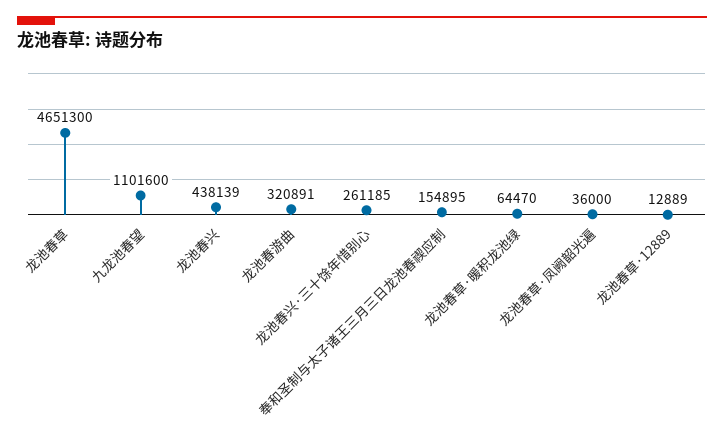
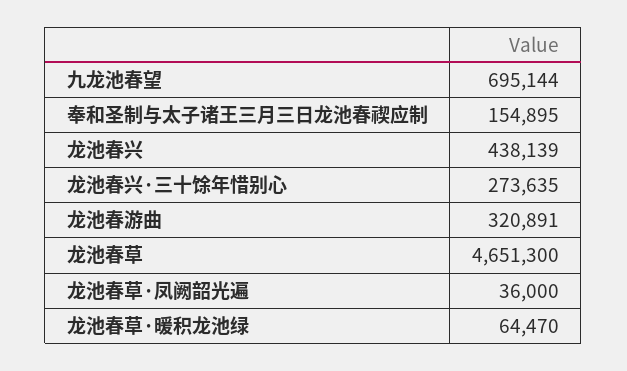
九龙池春望: 1101600 -> 695144
龙池春兴·三十馀年惜别心: 261185 -> 273635
龙池春草·12889: 12889 -> none

